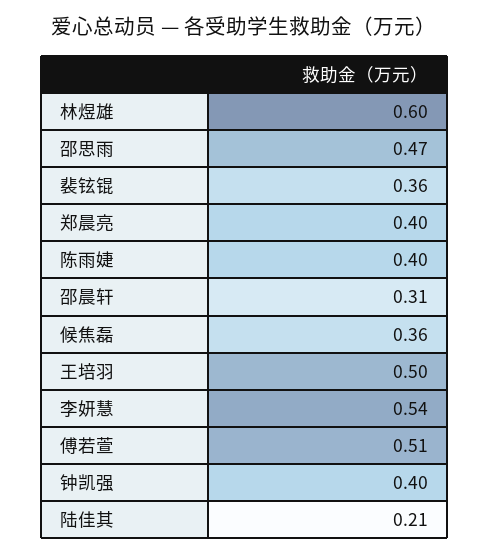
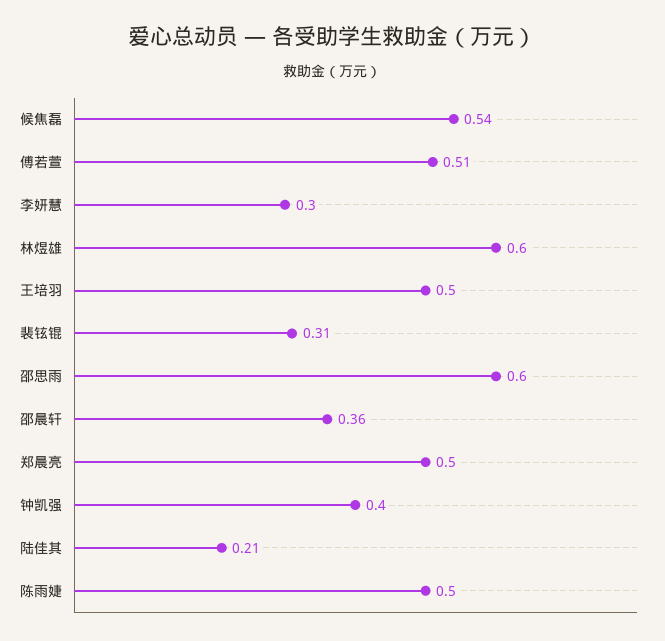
邵思雨: 0.47 -> 0.6
裴铉锟: 0.36 -> 0.31
郑晨亮: 0.4 -> 0.5
陈雨婕: 0.4 -> 0.5
邵晨轩: 0.31 -> 0.36
候焦磊: 0.36 -> 0.54
李妍慧: 0.54 -> 0.3

